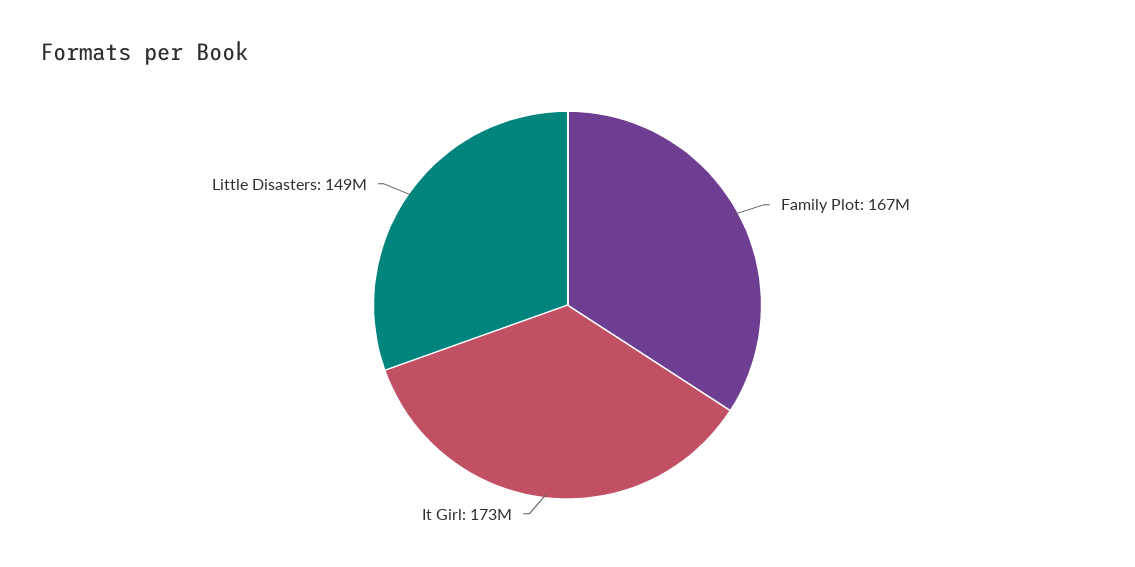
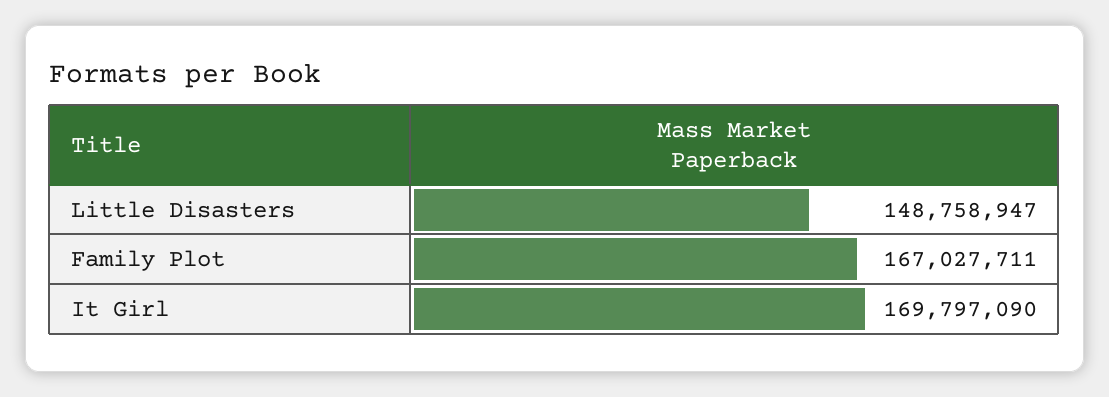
It Girl: 173000000 -> 169797090

